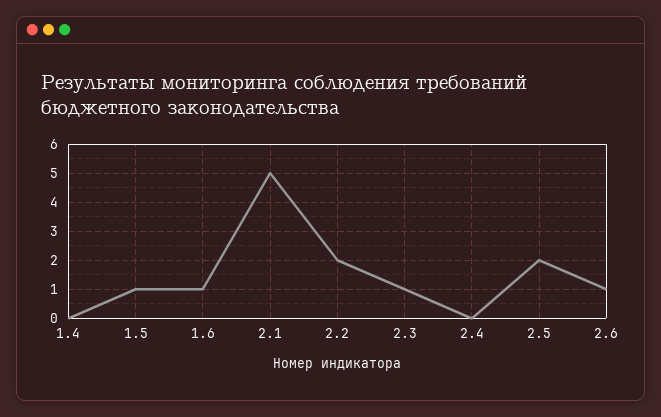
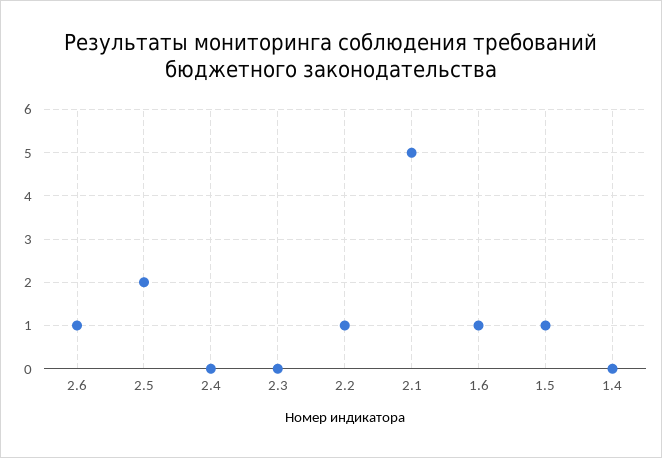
2.2: 2 -> 1
2.3: 1 -> 0

